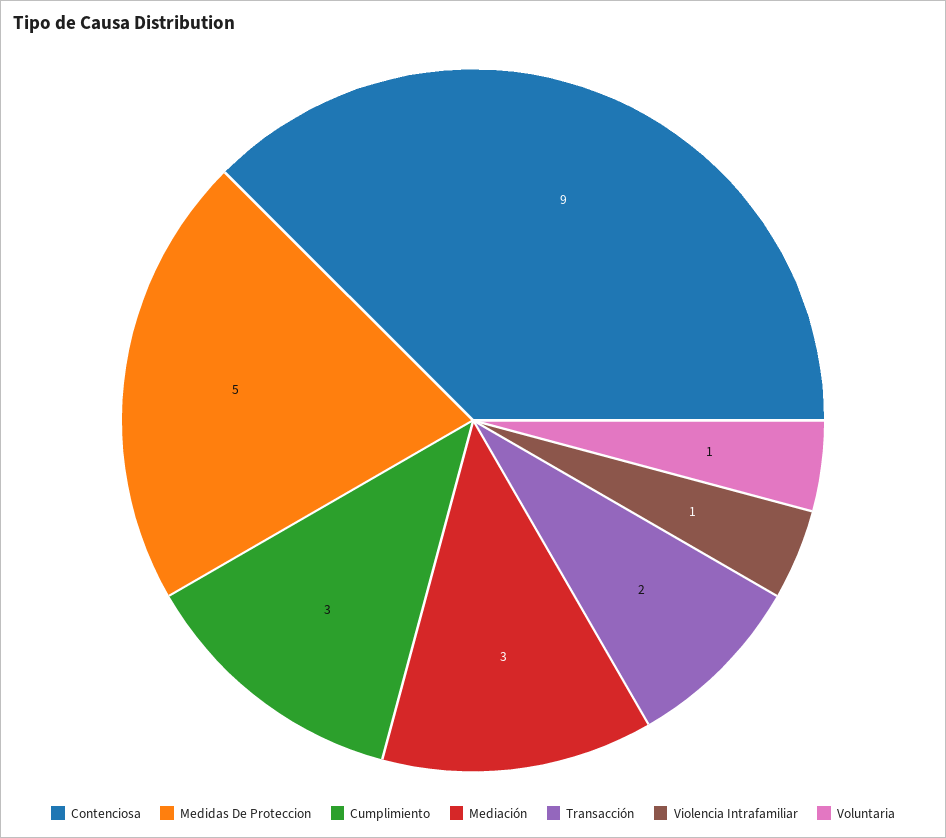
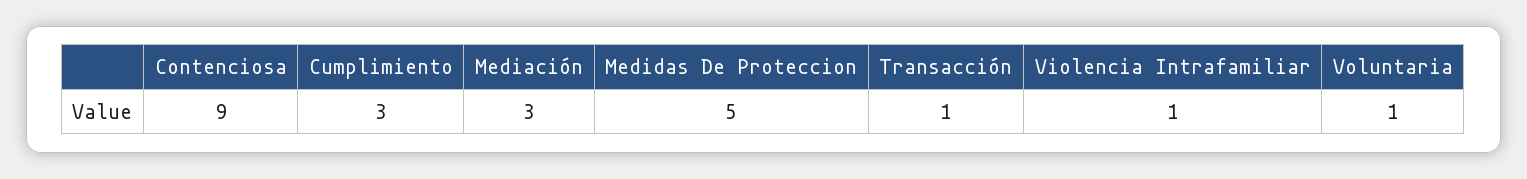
Transacción: 2 -> 1

